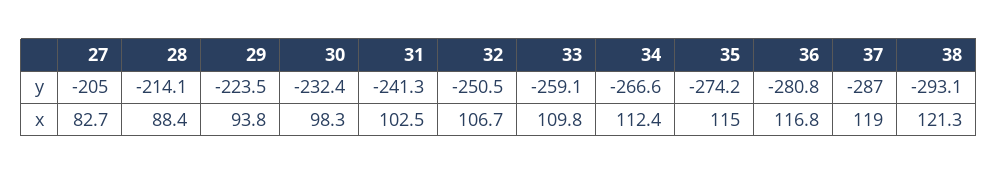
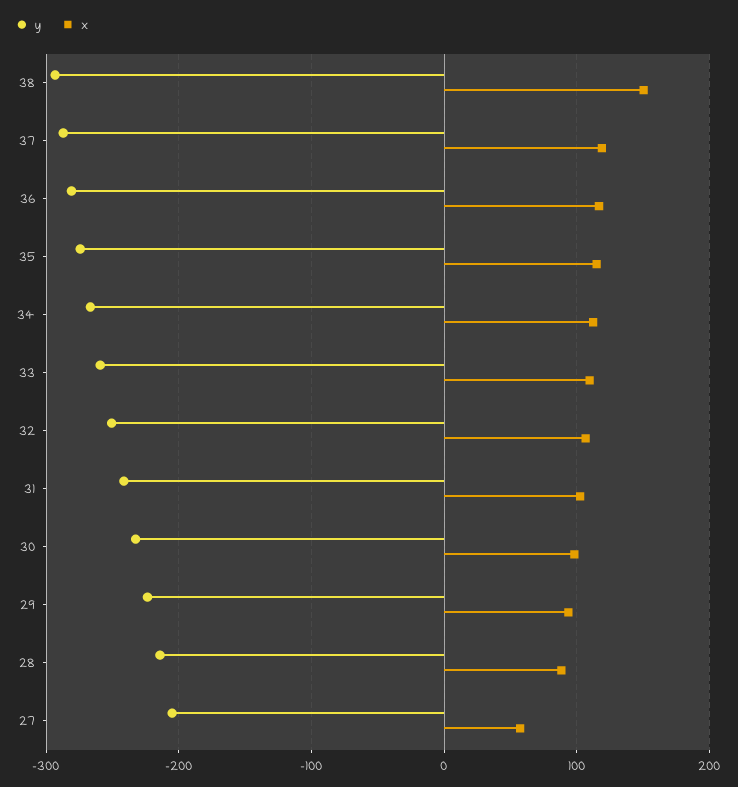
x, 27: 82.7 -> 60
x, 38: 121.3 -> 150

